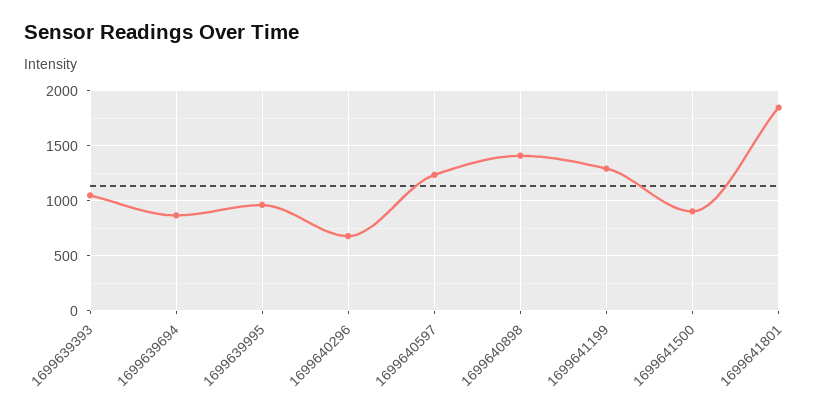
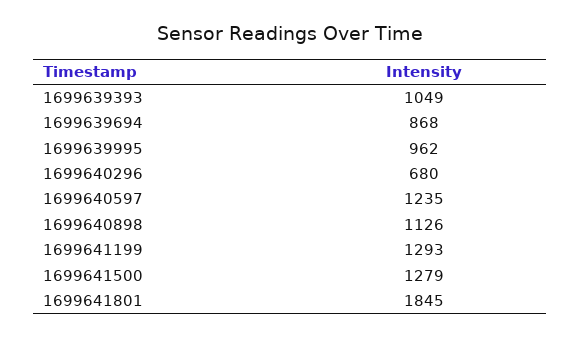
1699640898: 1400 -> 1126
1699641500: 900 -> 1279

